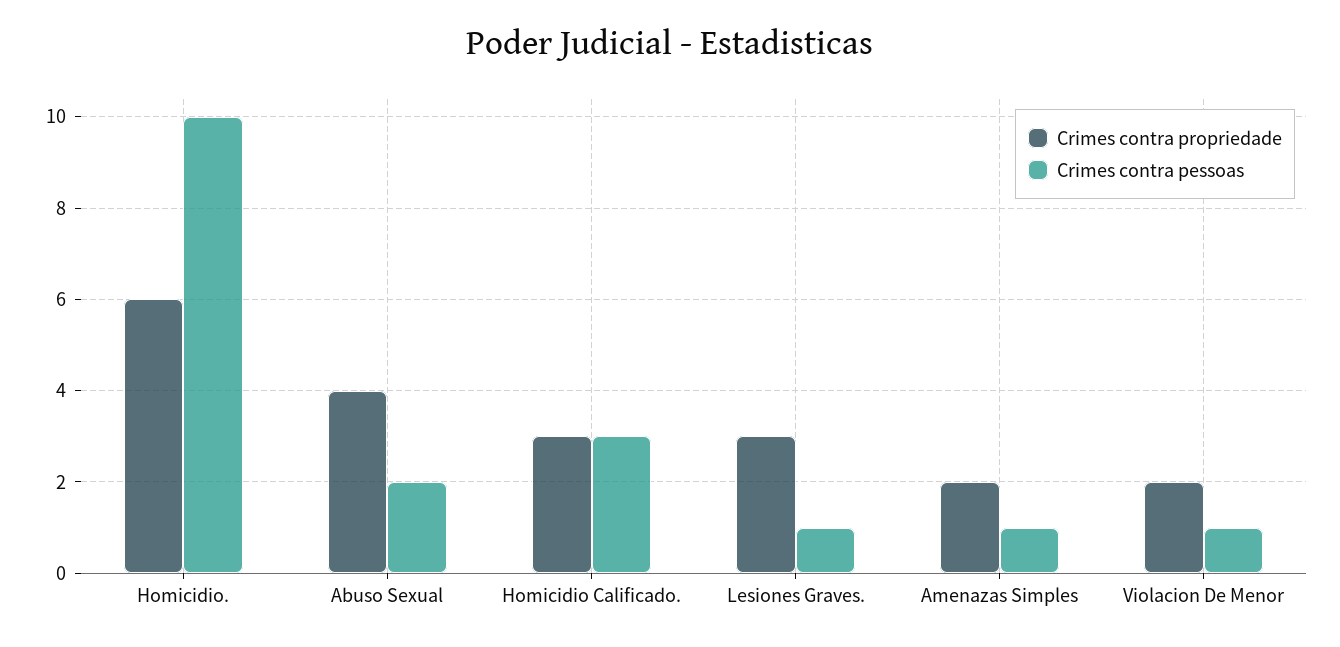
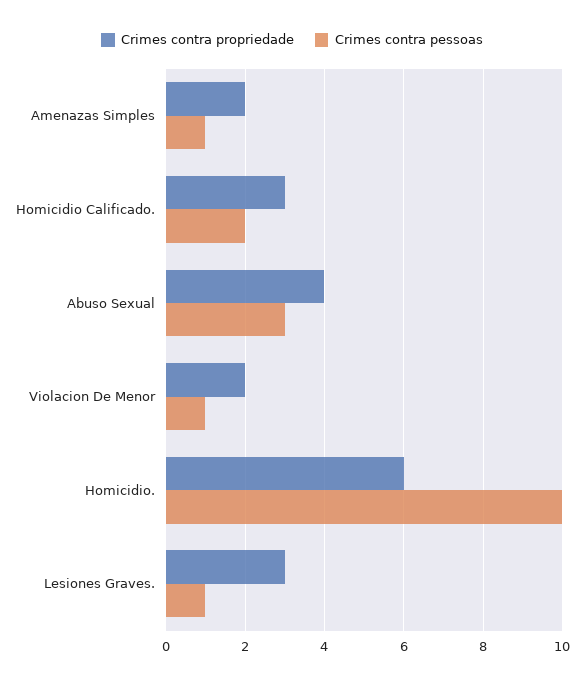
Crimes contra pessoas, Abuso Sexual: 2 -> 3
Crimes contra pessoas, Homicidio Calificado.: 3 -> 2

